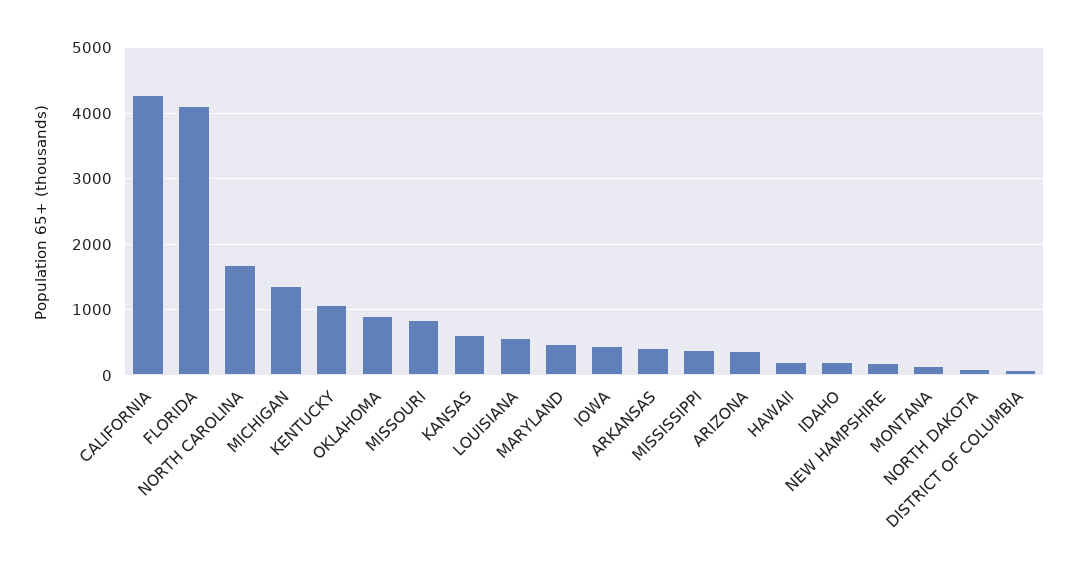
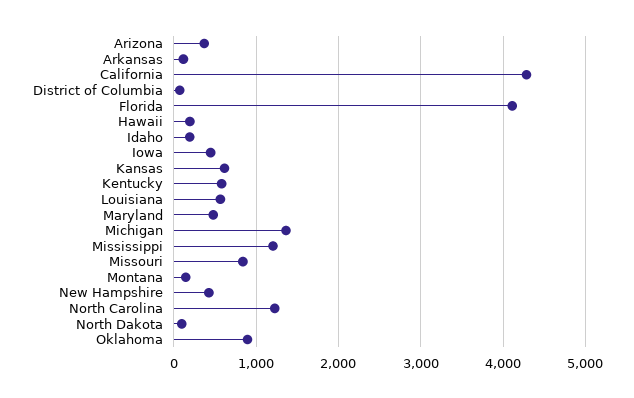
NORTH CAROLINA: 1700 -> 1200
KENTUCKY: 1100 -> 600
ARKANSAS: 400 -> 100
MISSISSIPPI: 400 -> 1200
NEW HAMPSHIRE: 200 -> 400

